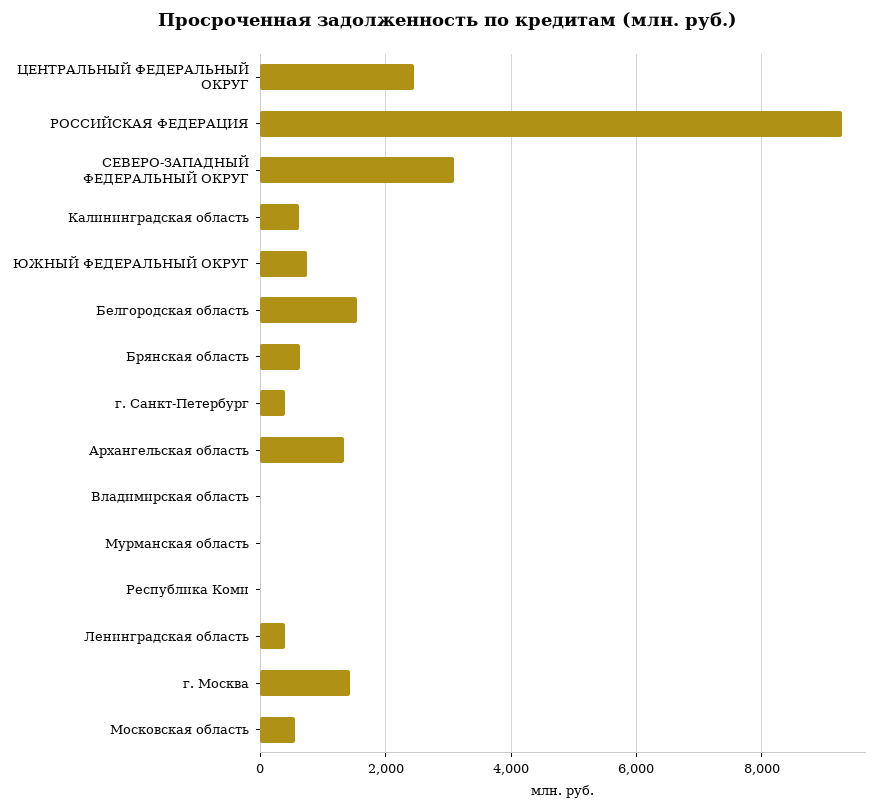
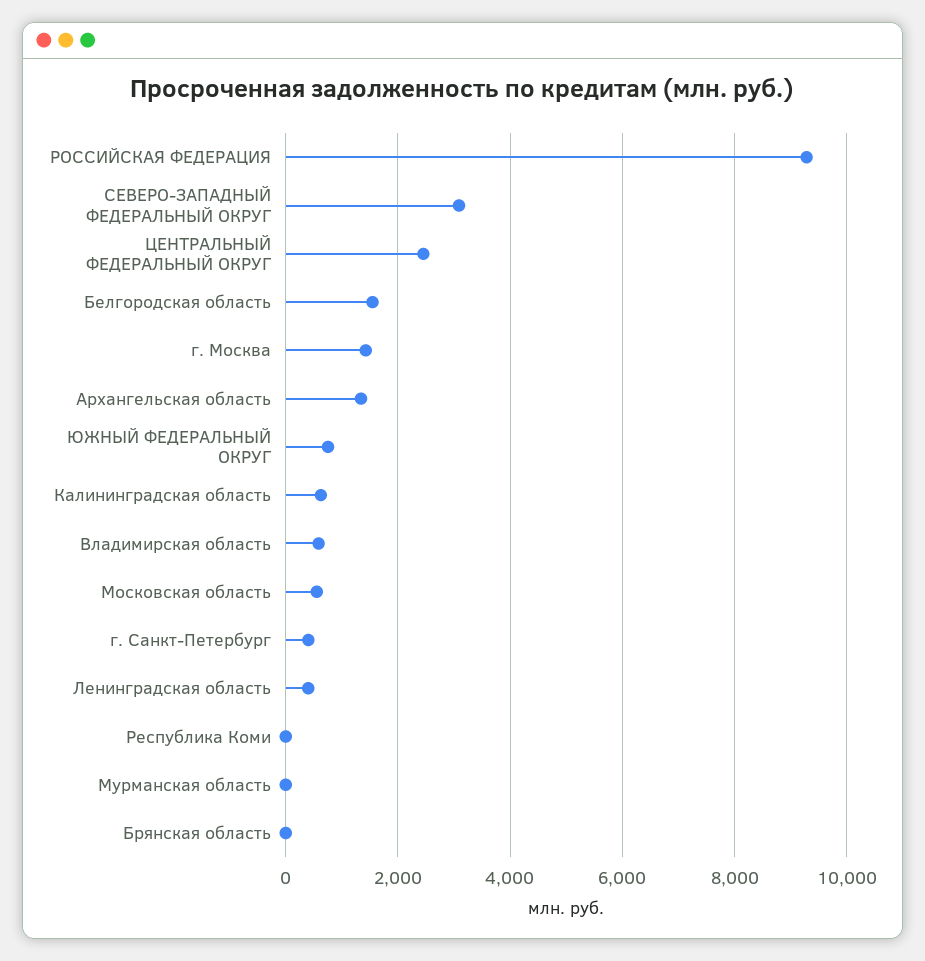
Брянская область: 600 -> 0
Владимирская область: 0 -> 600

